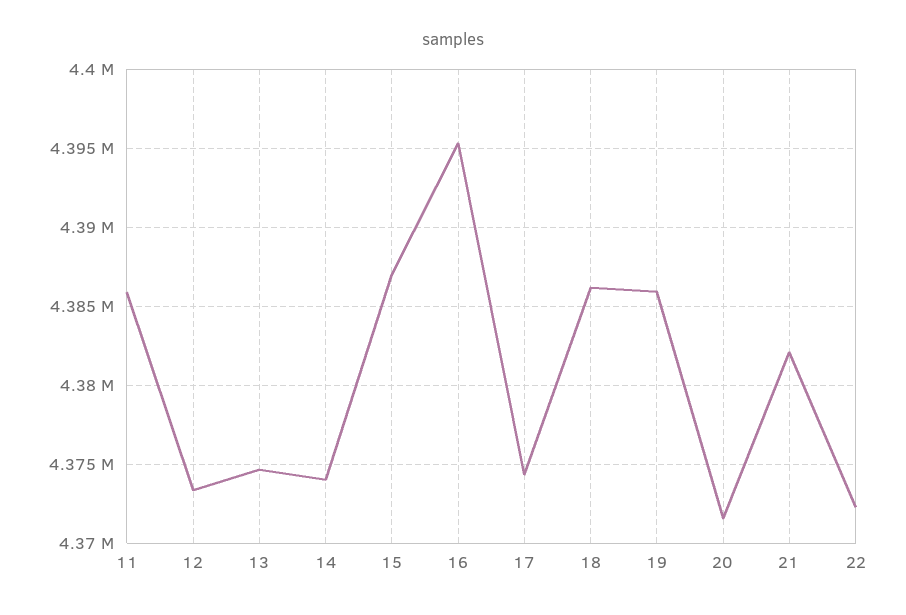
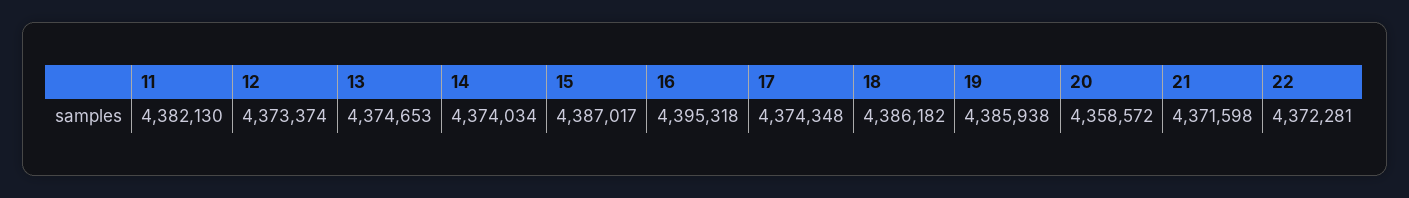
11: 4386000 -> 4382130
20: 4371500 -> 4358572
21: 4382000 -> 4371598

